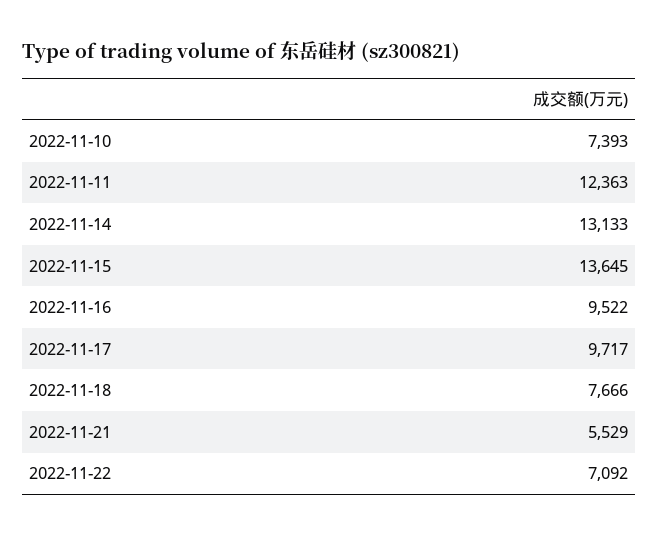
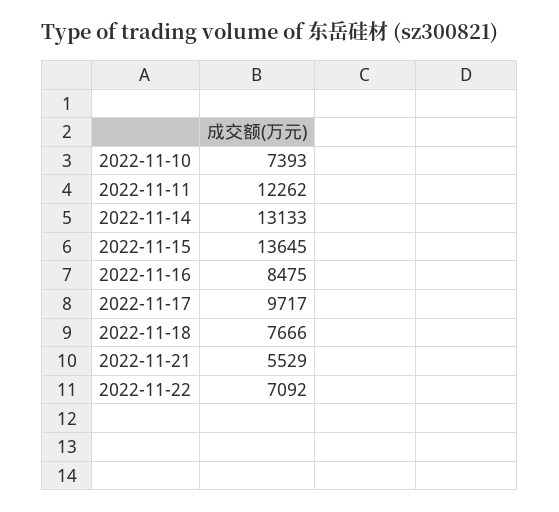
2022-11-11: 12363 -> 12262
2022-11-16: 9522 -> 8475

